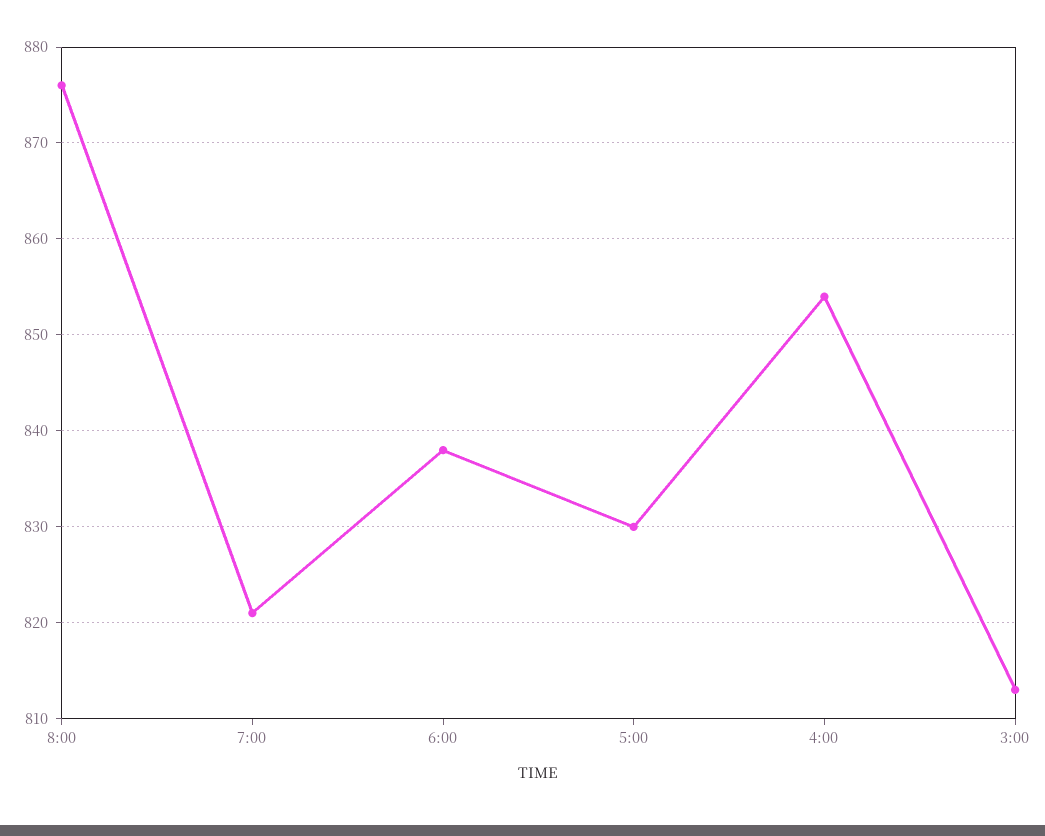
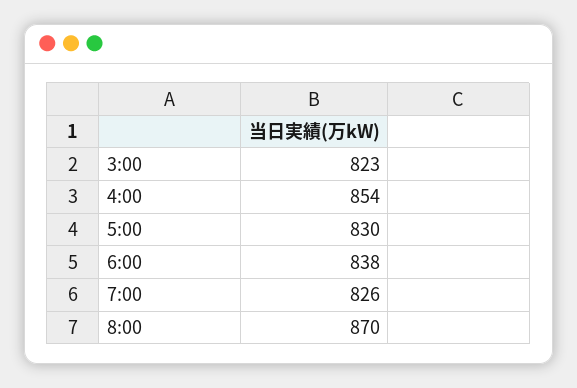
8:00: 876 -> 870
7:00: 821 -> 826
3:00: 813 -> 823

